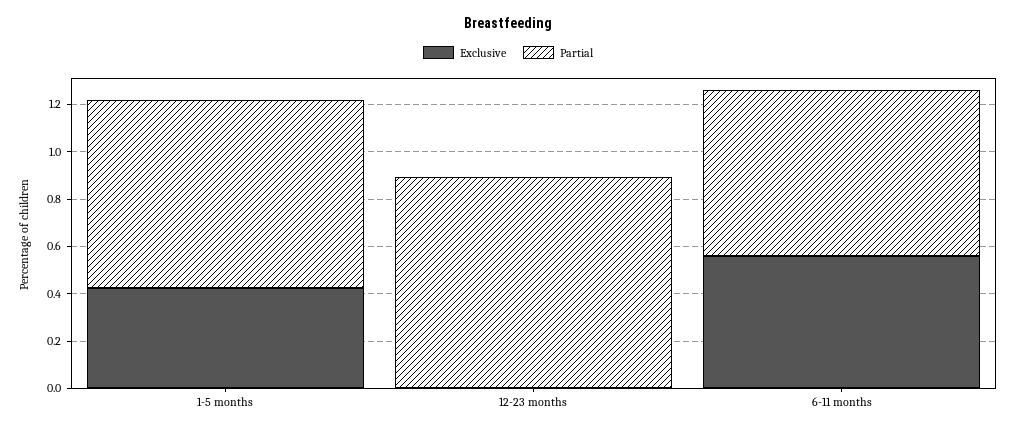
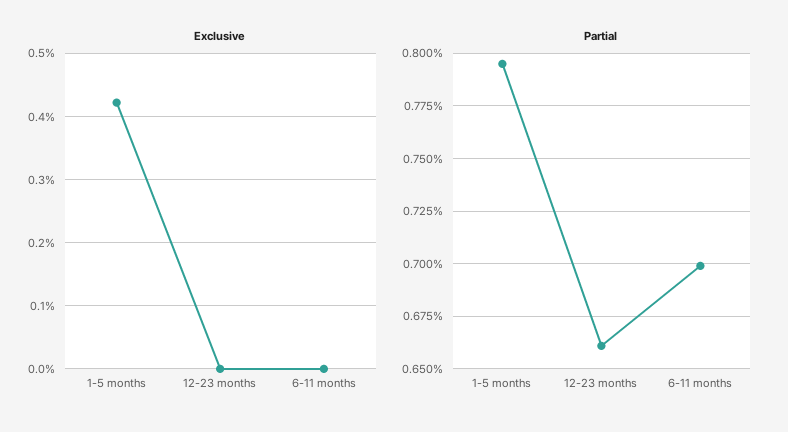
Partial, 12-23 months: 0.9 -> 0.66
Exclusive, 6-11 months: 0.55 -> 0

